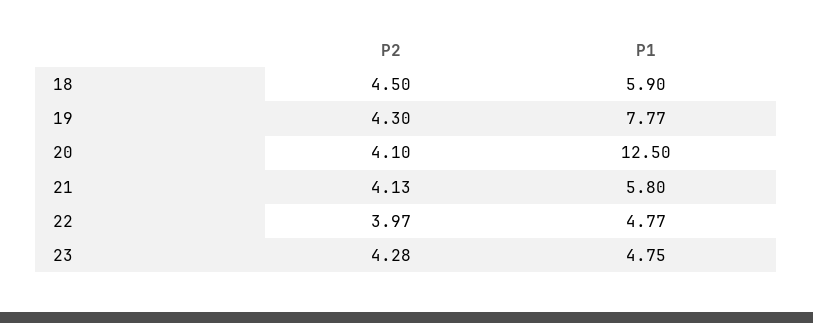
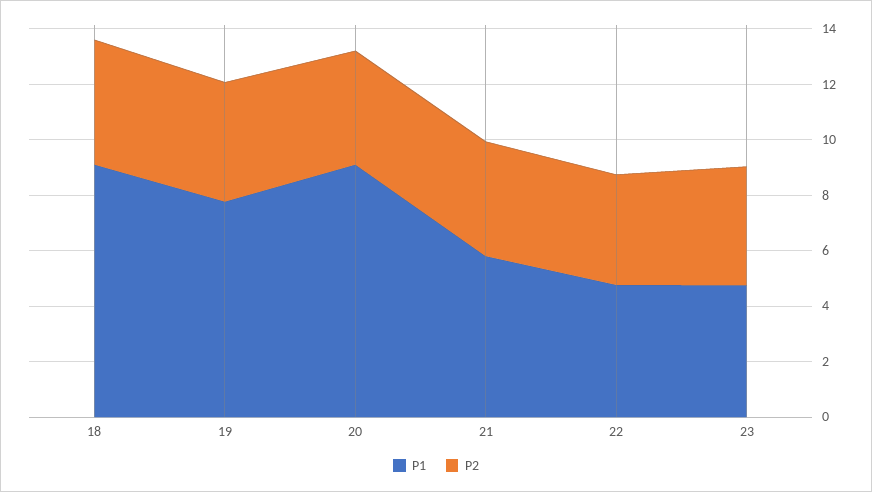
P1, 18: 5.9 -> 9
P1, 20: 12.5 -> 9

